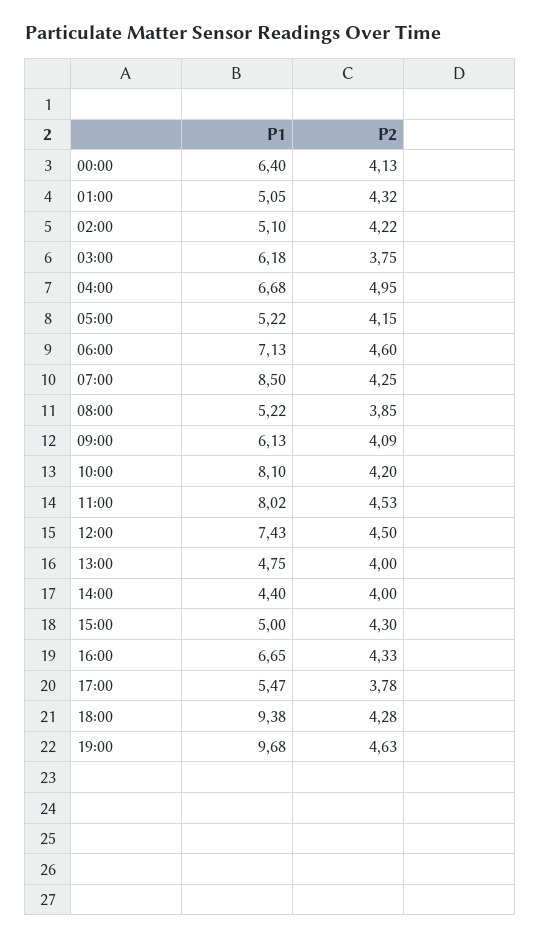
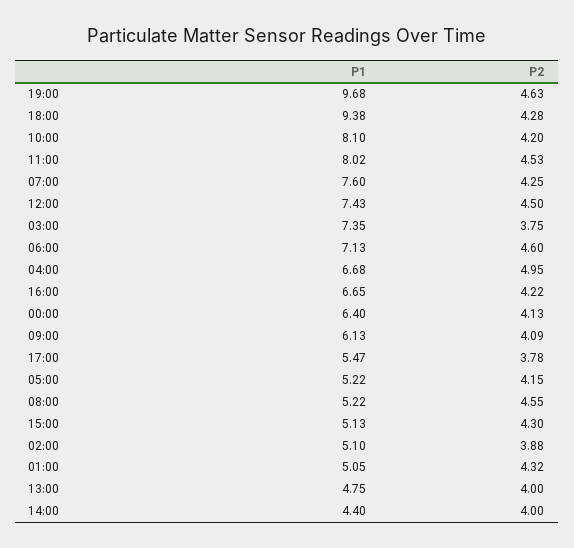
P2, 02:00: 4.22 -> 3.88
P1, 03:00: 6.18 -> 7.35
P1, 07:00: 8.5 -> 7.6
P2, 08:00: 3.85 -> 4.55
P1, 15:00: 5 -> 5.13
P2, 16:00: 4.33 -> 4.22

